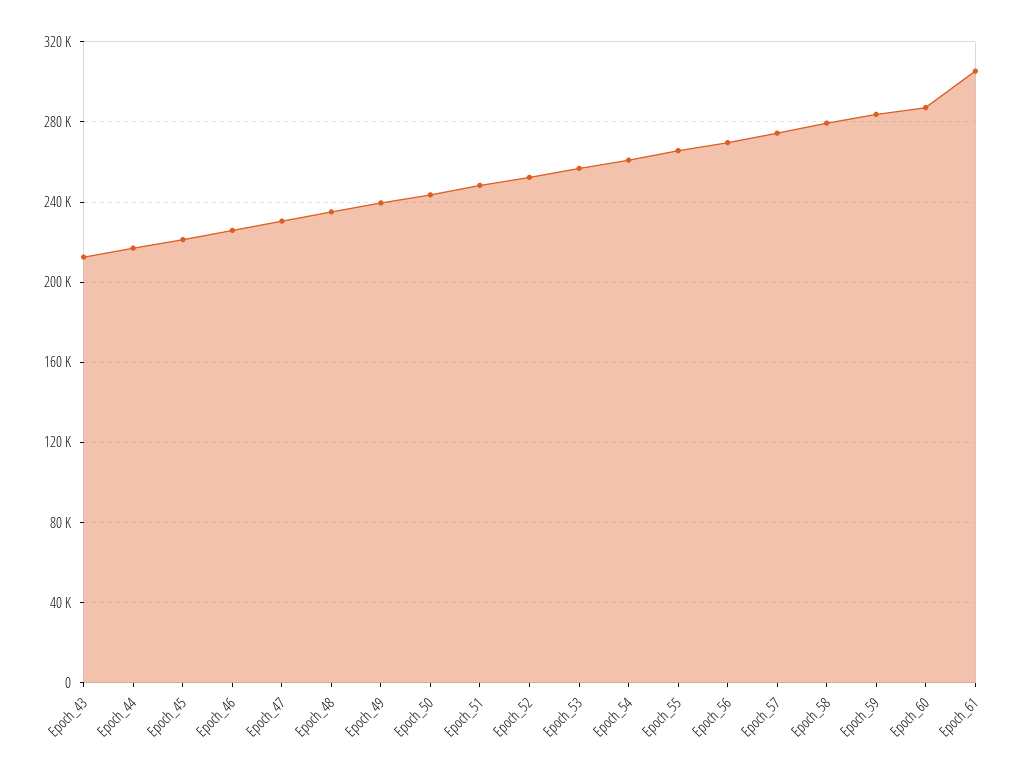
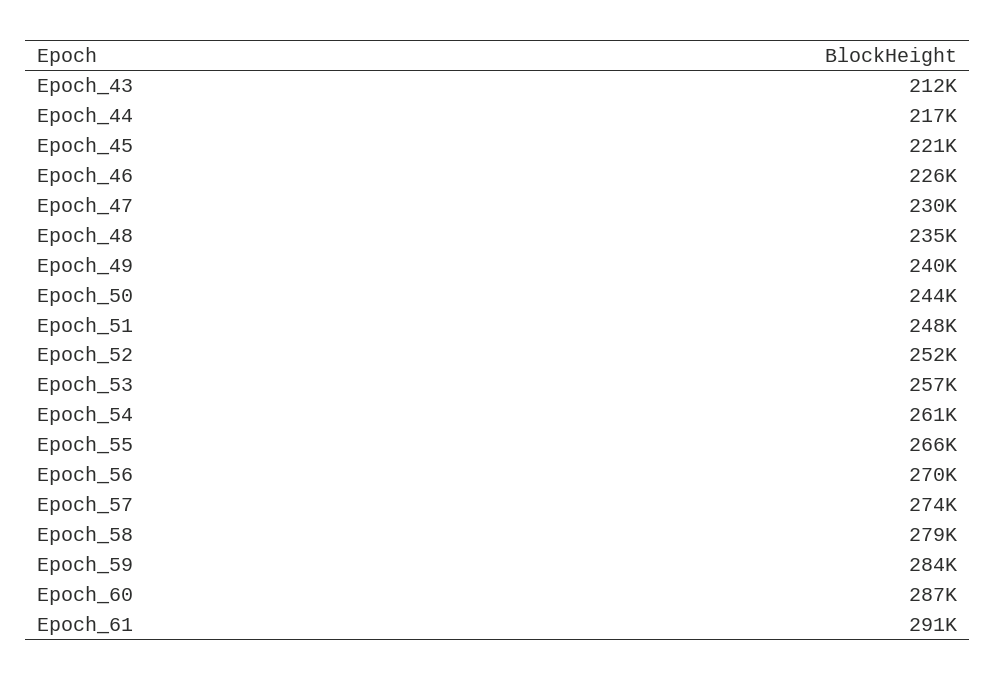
Epoch_61: 305000 -> 291000

